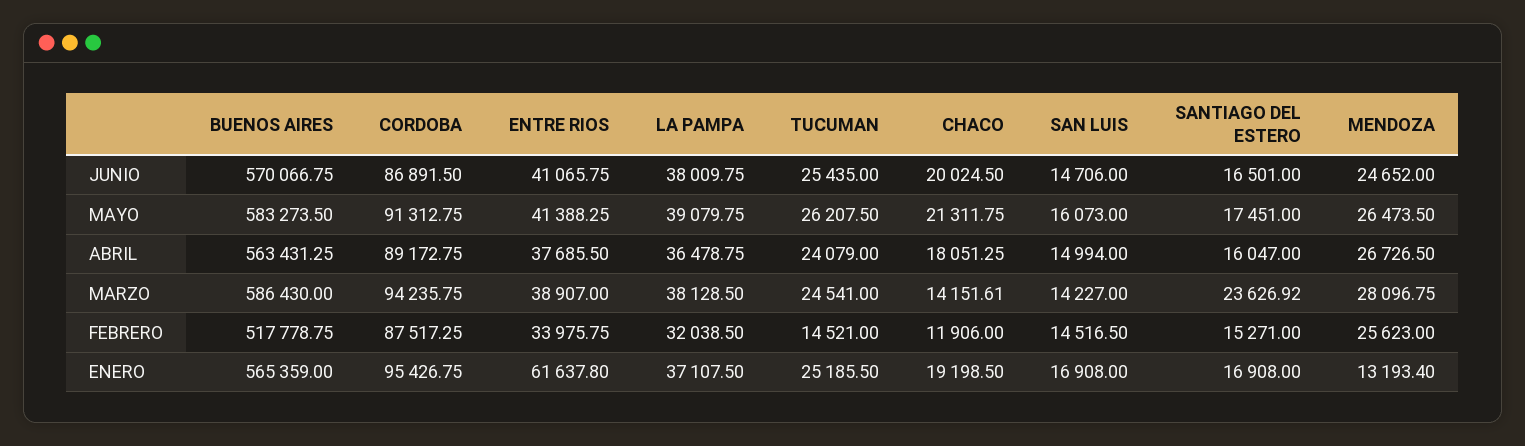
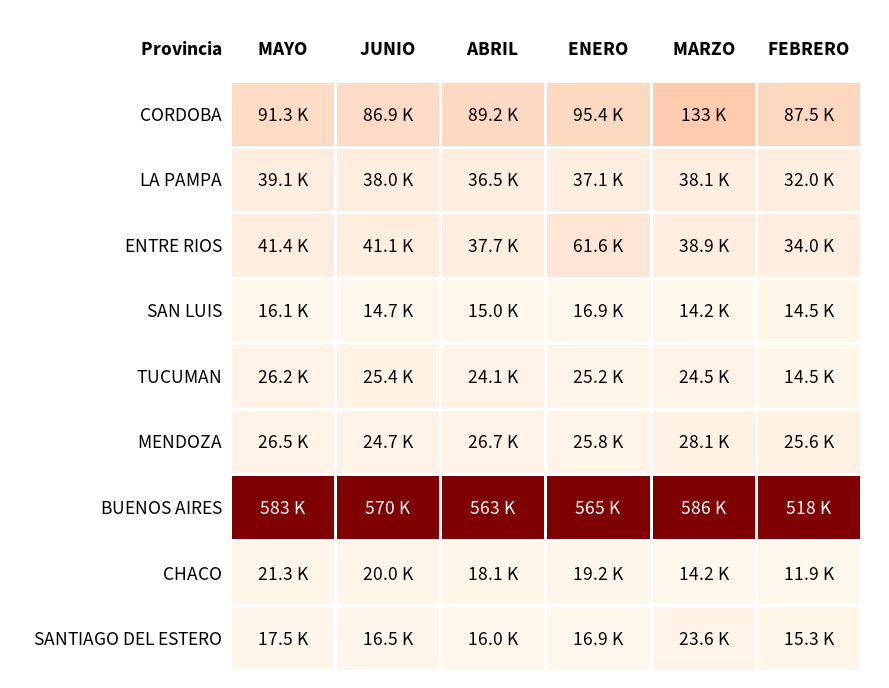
CORDOBA, MARZO: 94235.75 -> 133000
MENDOZA, ENERO: 13193.4 -> 25800

